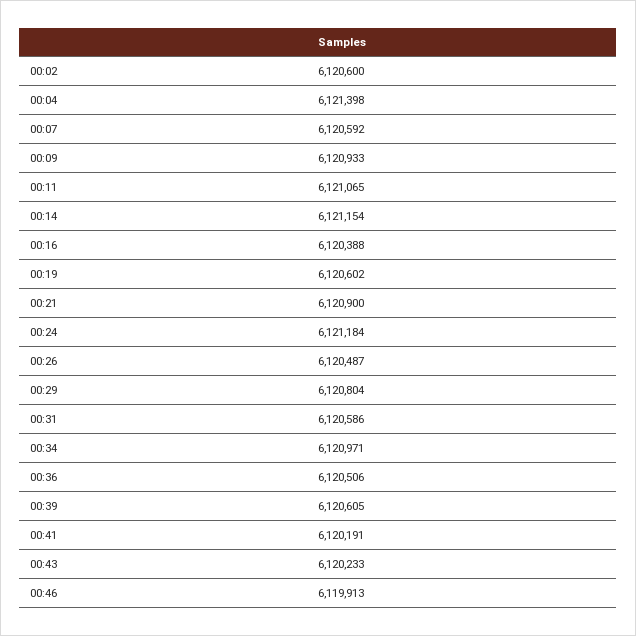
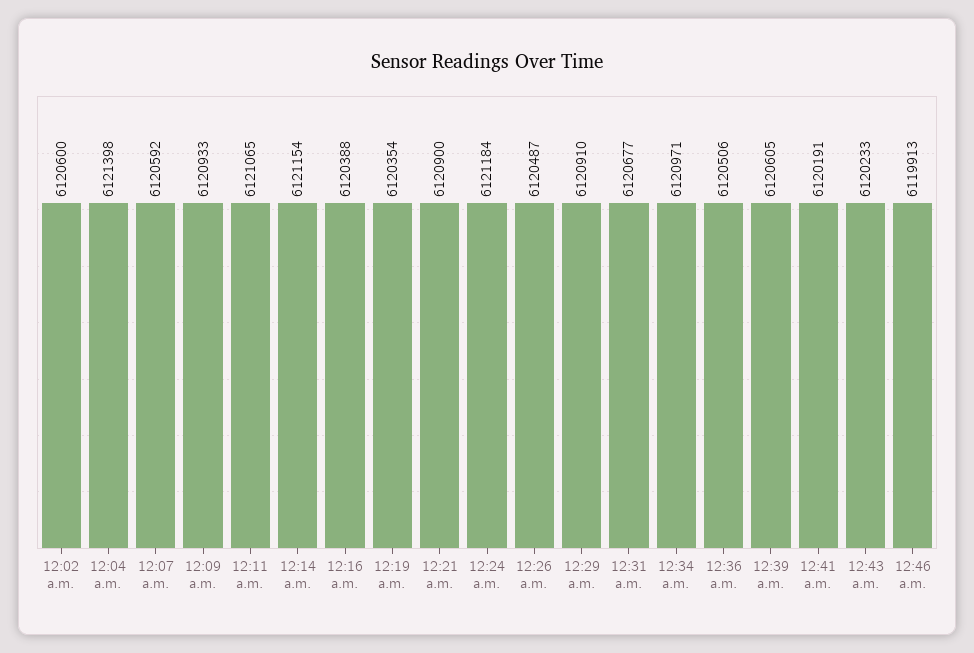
00:19: 6120602 -> 6120354
00:29: 6120804 -> 6120910
00:31: 6120586 -> 6120677

